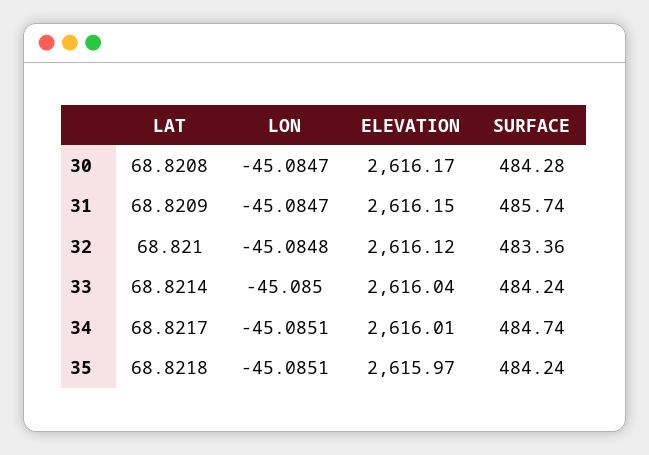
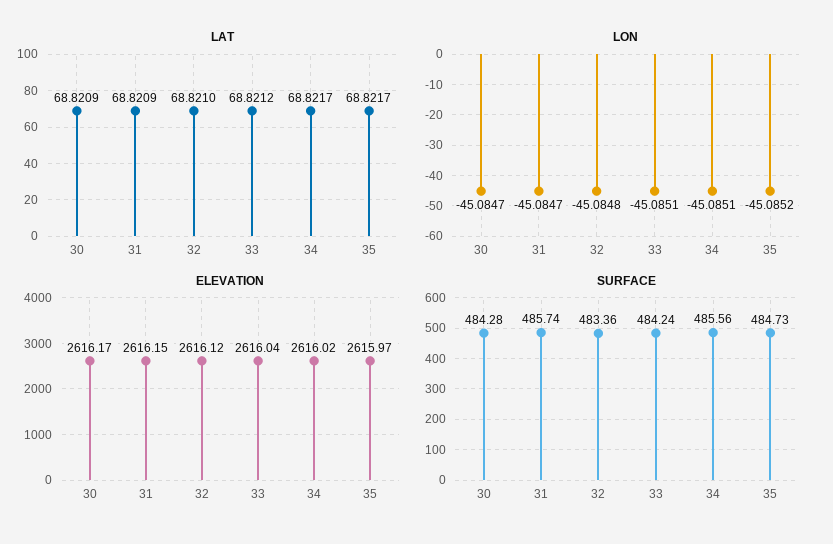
LAT, 30: 68.8208 -> 68.8209
LAT, 33: 68.8214 -> 68.8212
LON, 33: -45.085 -> -45.0851
ELEVATION, 34: 2616.01 -> 2616.02
SURFACE, 34: 484.74 -> 485.56
LAT, 35: 68.8218 -> 68.8217
LON, 35: -45.0851 -> -45.0852
SURFACE, 35: 484.24 -> 484.73

